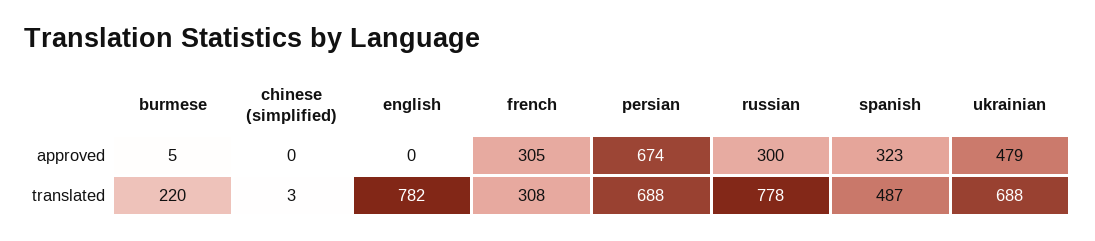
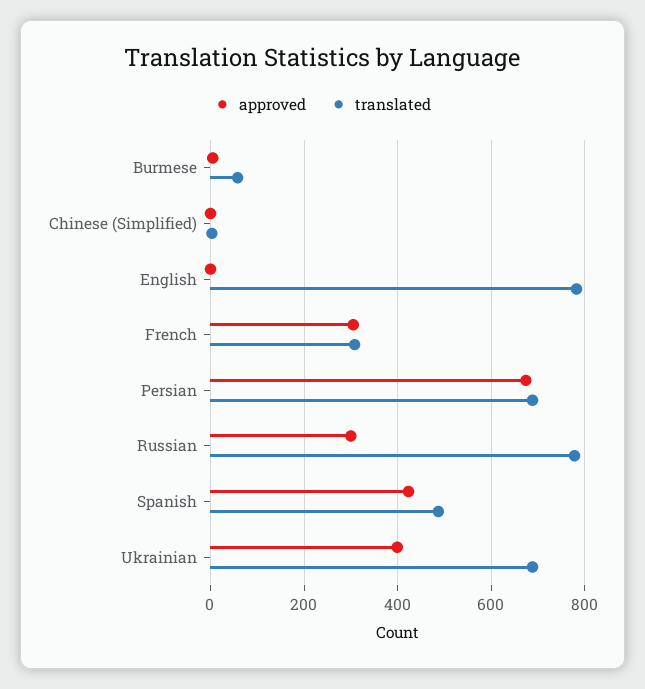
approved, spanish: 323 -> 420
approved, ukrainian: 479 -> 400
translated, burmese: 220 -> 60

